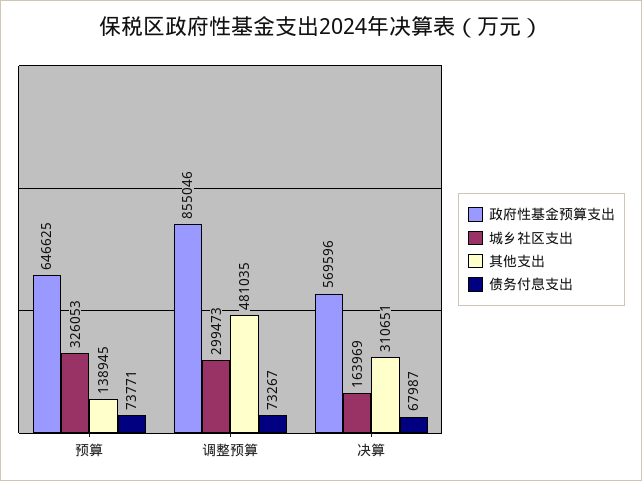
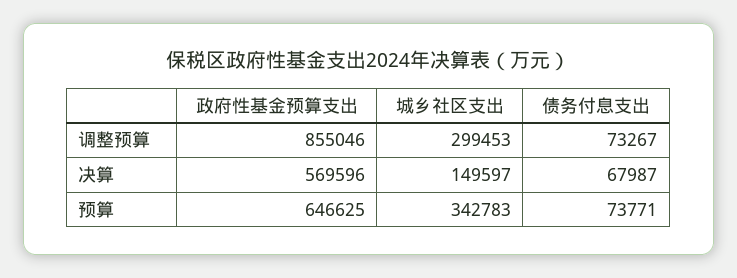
城乡社区支出, 预算: 326053 -> 342783
其他支出, 预算: 138945 -> none
城乡社区支出, 调整预算: 299473 -> 299453
其他支出, 调整预算: 481035 -> none
城乡社区支出, 决算: 163969 -> 149597
其他支出, 决算: 310651 -> none

